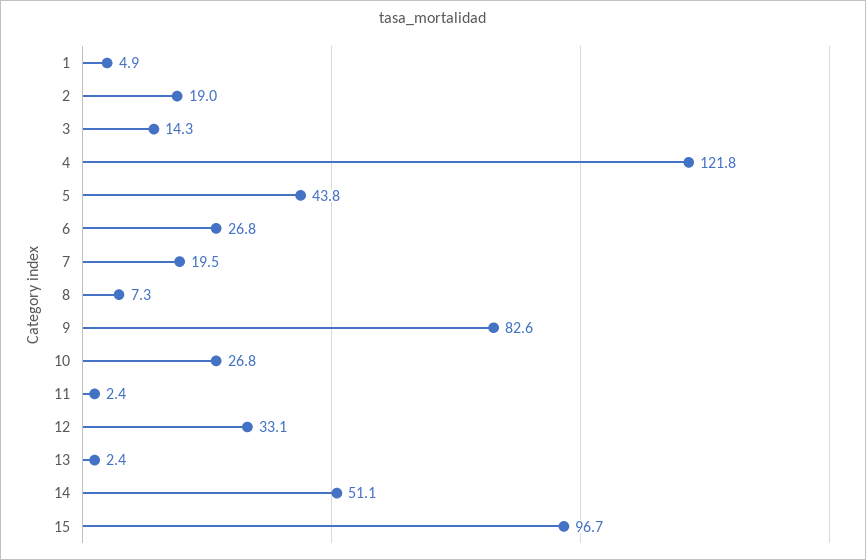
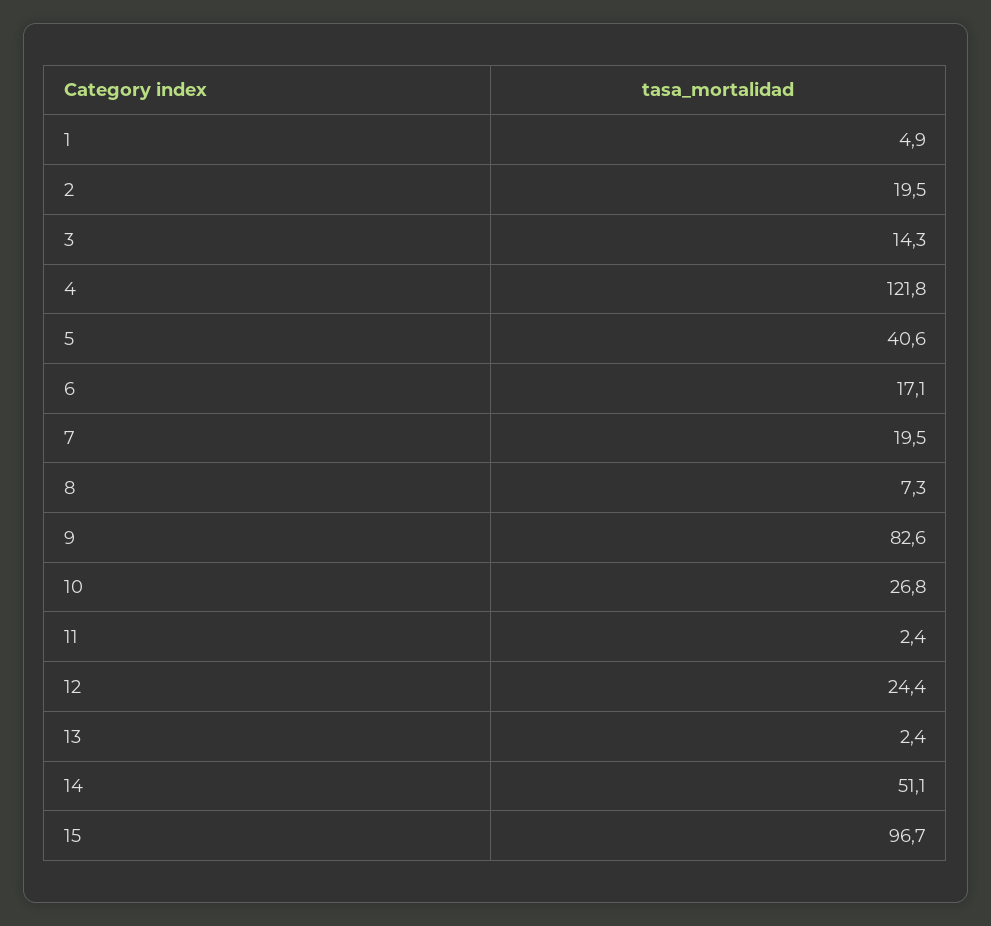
2: 19 -> 19.5
5: 43.8 -> 40.6
6: 26.8 -> 17.1
12: 33.1 -> 24.4

